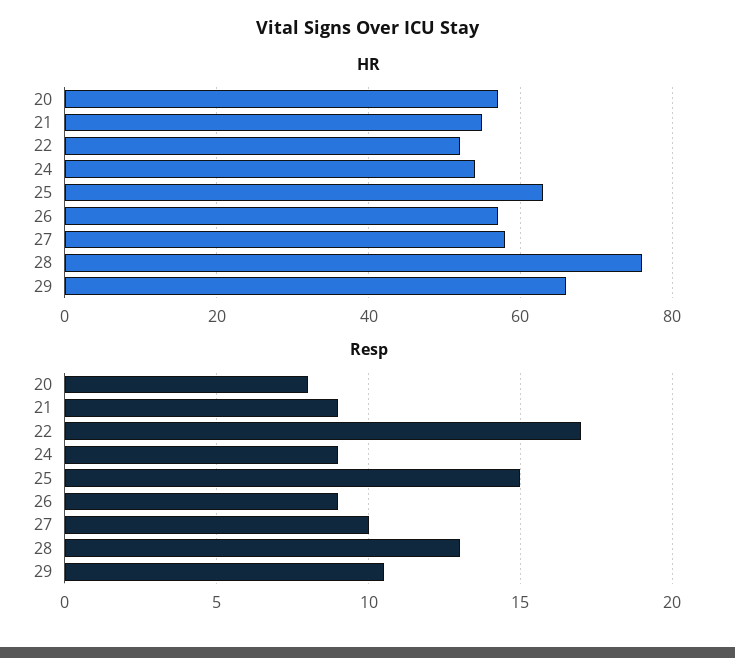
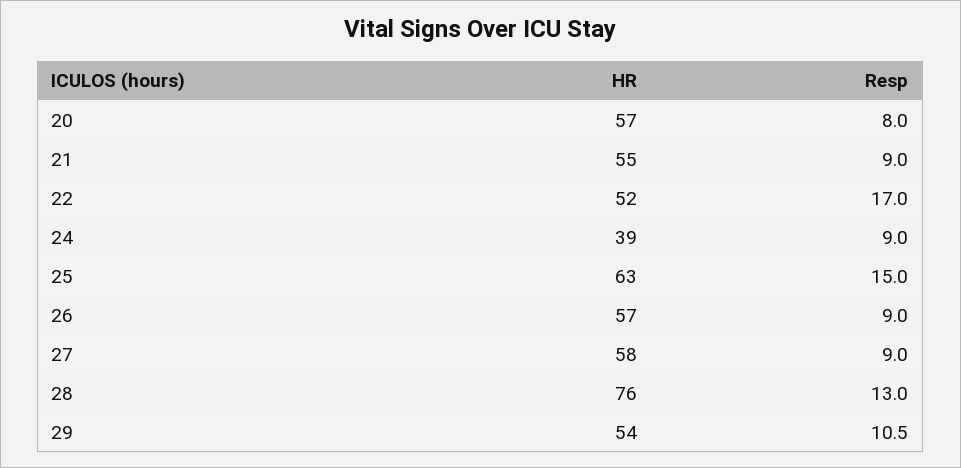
HR, 24: 55 -> 39
HR, 29: 65 -> 54
Resp, 27: 10 -> 9

